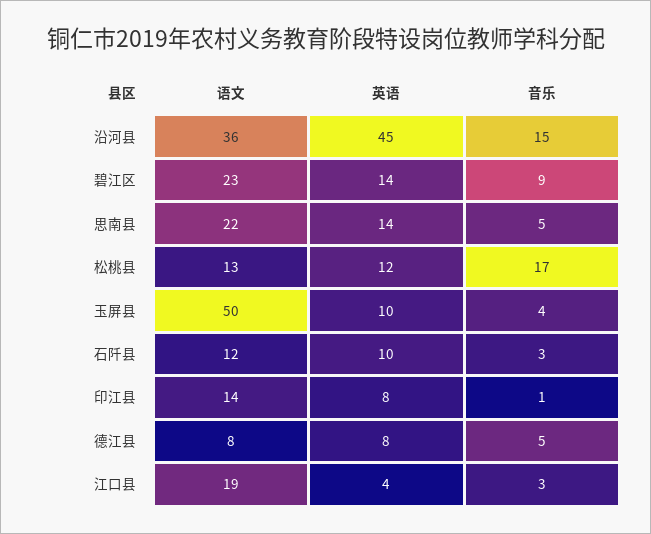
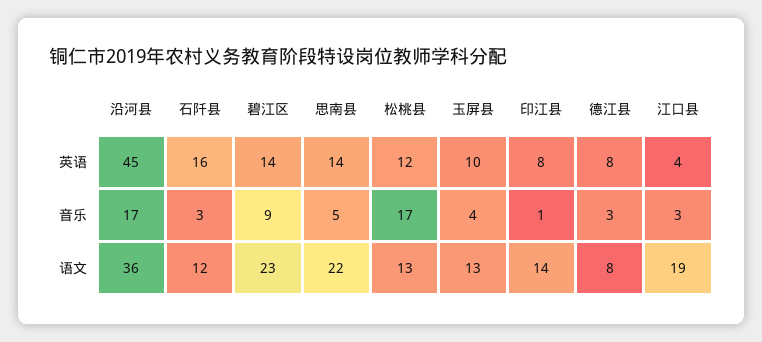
音乐, 沿河县: 15 -> 17
语文, 玉屏县: 50 -> 13
英语, 石阡县: 10 -> 16
音乐, 德江县: 5 -> 3

